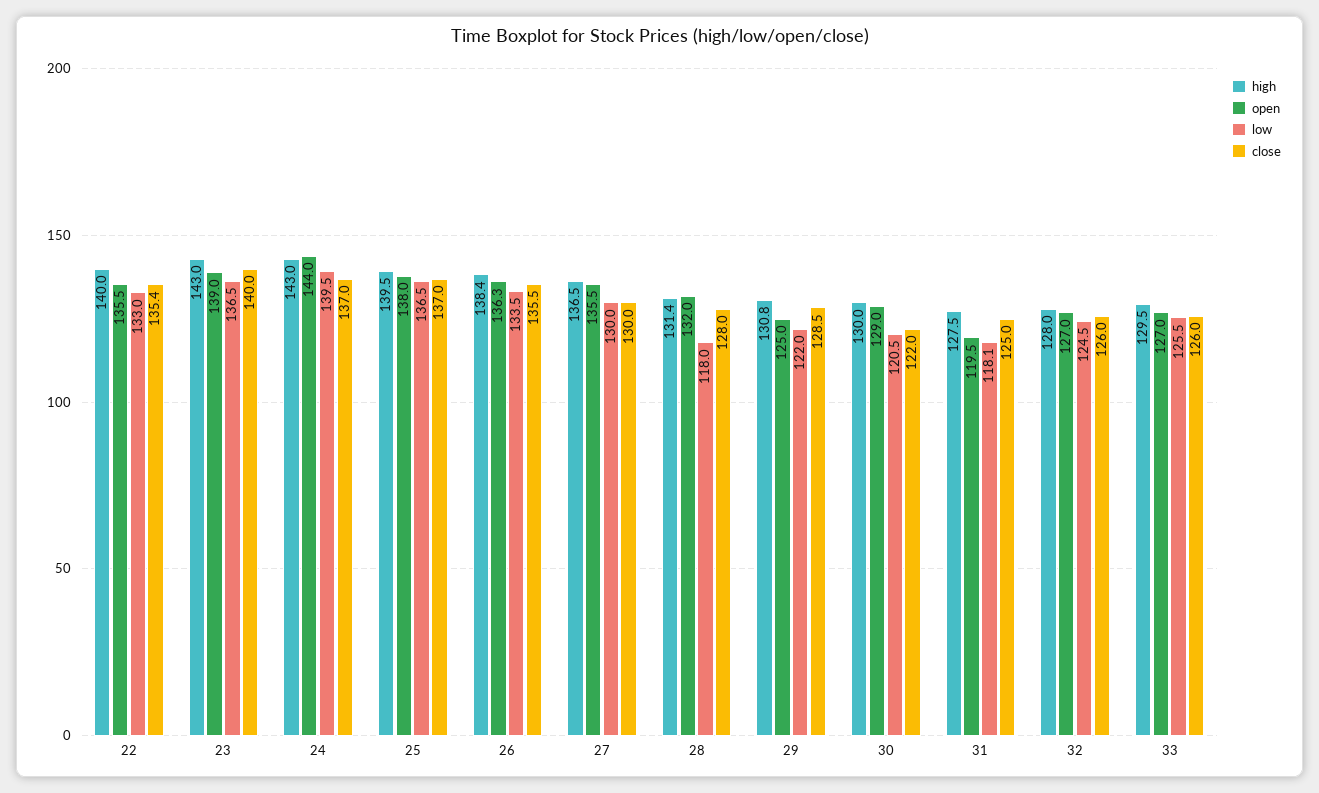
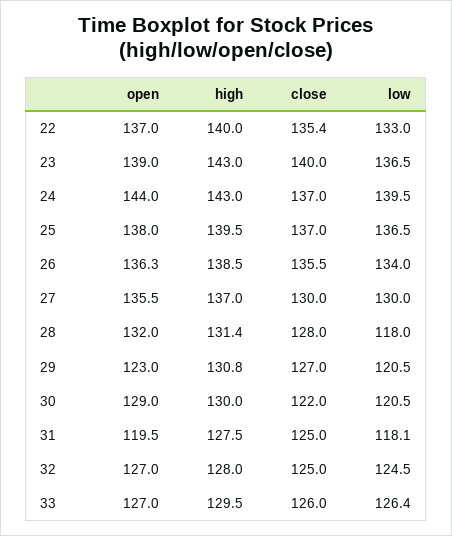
open, 22: 135.5 -> 137
high, 26: 138.4 -> 138.5
low, 26: 133.5 -> 134
high, 27: 136.5 -> 137
open, 29: 125 -> 123
low, 29: 122 -> 120.5
close, 29: 128.5 -> 127
close, 32: 126 -> 125
low, 33: 125.5 -> 126.4

